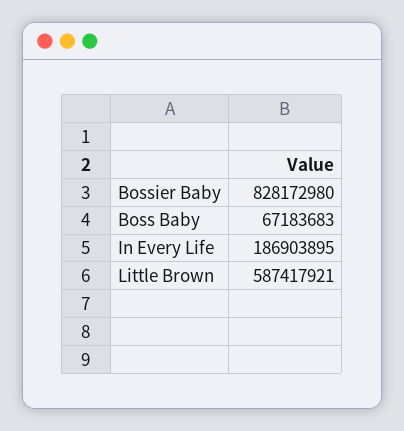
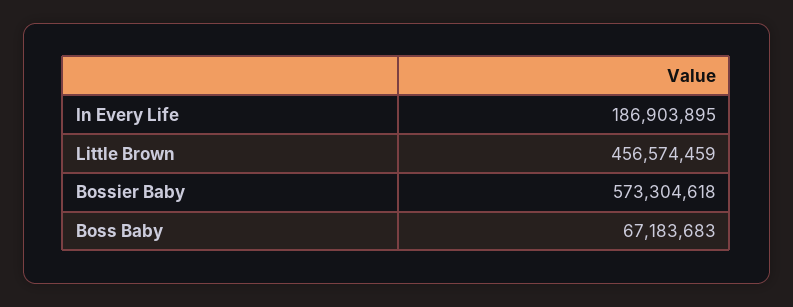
Bossier Baby: 828172980 -> 573304618
Little Brown: 587417921 -> 456574459

